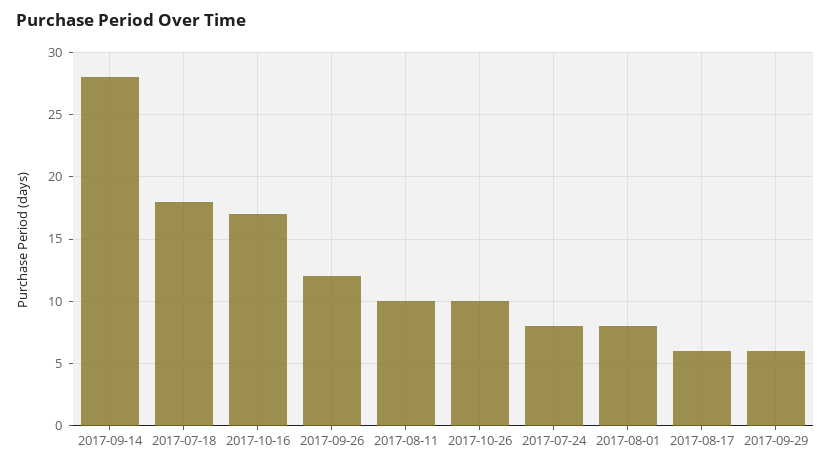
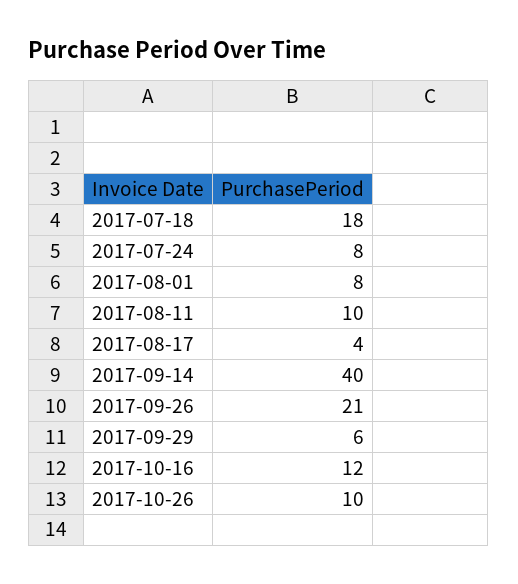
2017-09-14: 28 -> 40
2017-10-16: 17 -> 12
2017-09-26: 12 -> 21
2017-08-17: 6 -> 4

